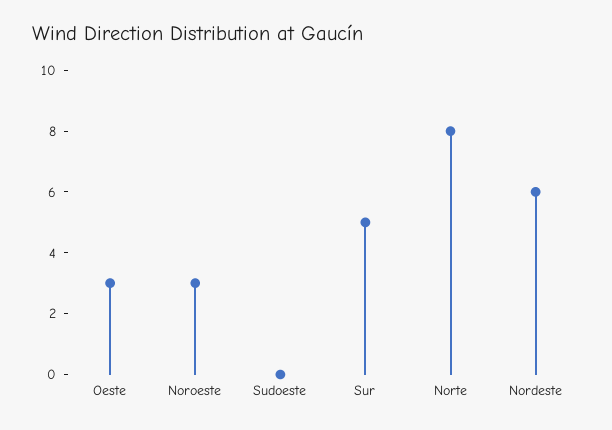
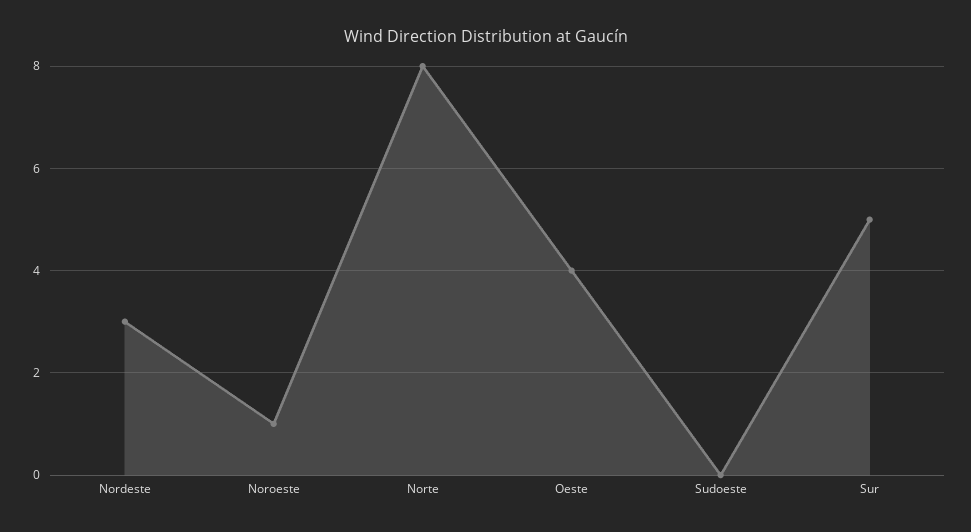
Oeste: 3 -> 4
Noroeste: 3 -> 1
Nordeste: 6 -> 3

